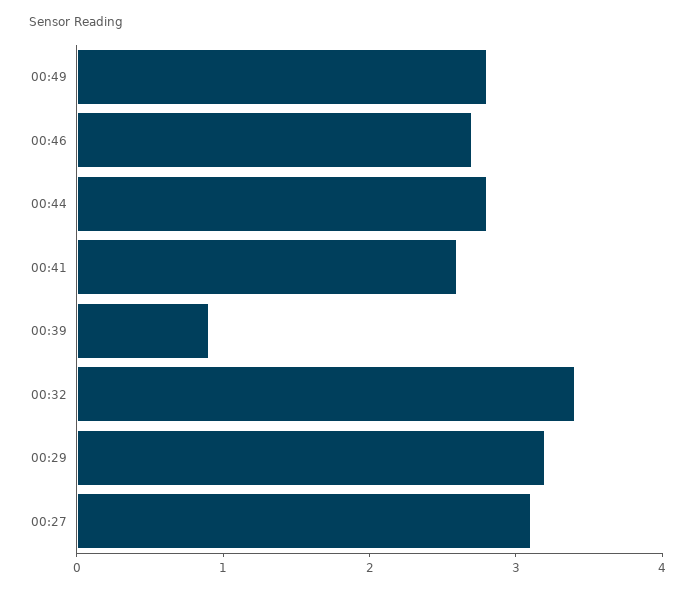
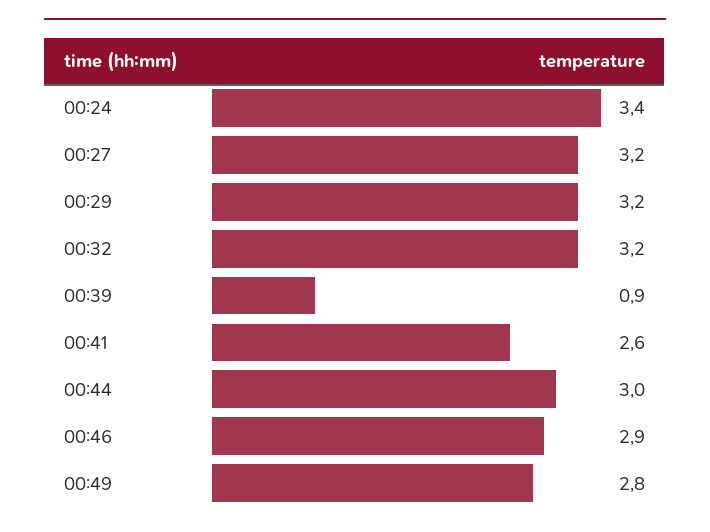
00:46: 2.7 -> 2.9
00:44: 2.8 -> 3
00:32: 3.4 -> 3.2
00:27: 3.1 -> 3.2
00:24: none -> 3.4

